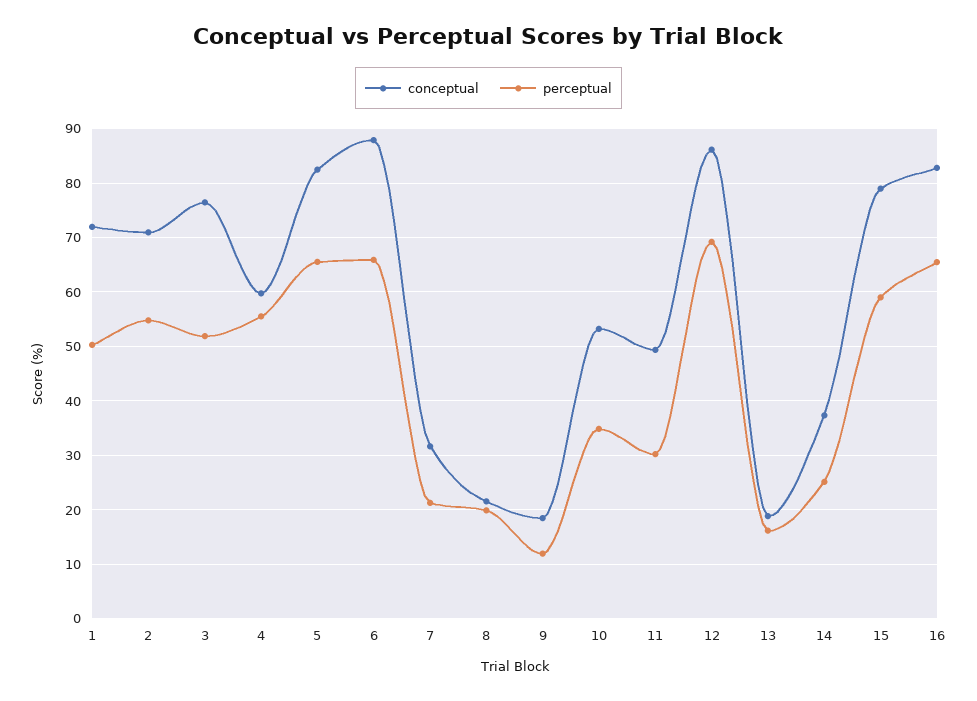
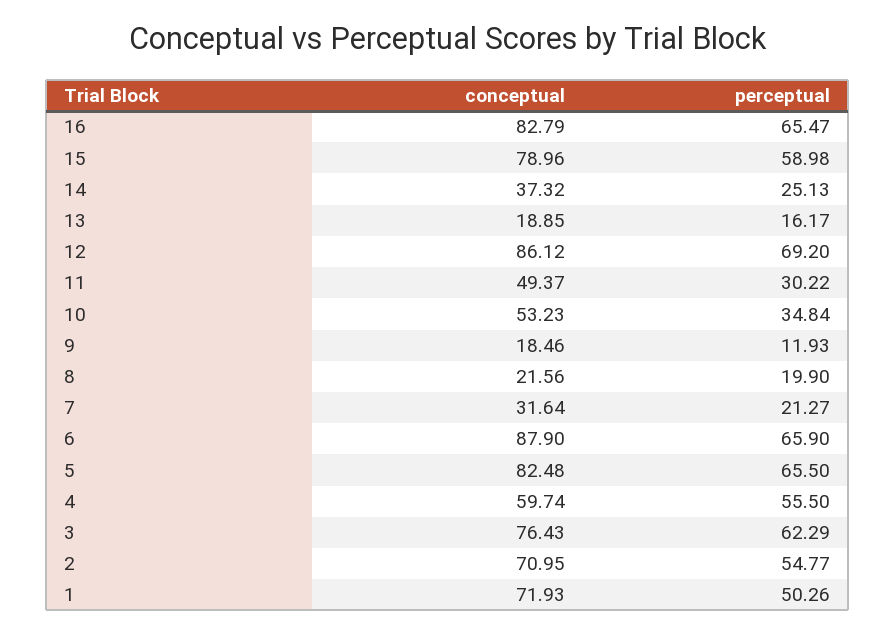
perceptual, 3: 52 -> 62.29

